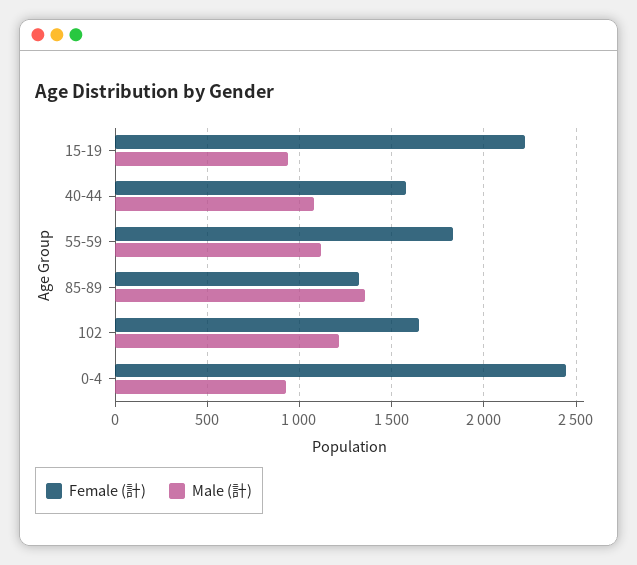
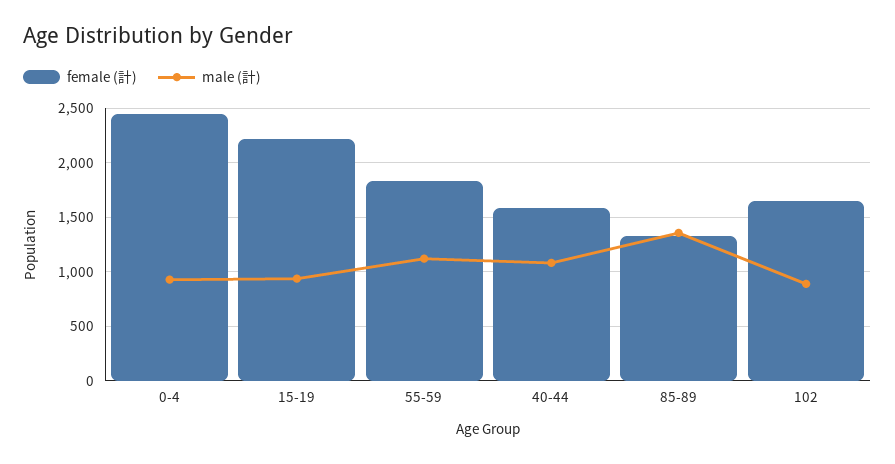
Male (計), 102: 1200 -> 900

